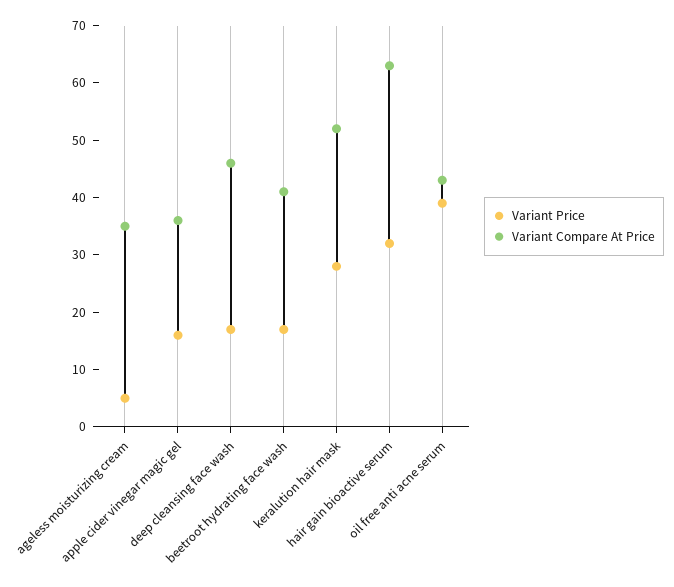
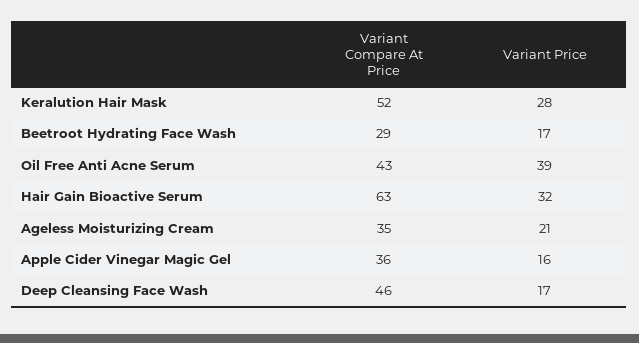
Variant Price, ageless moisturizing cream: 5 -> 21
Variant Compare At Price, beetroot hydrating face wash: 40 -> 29

